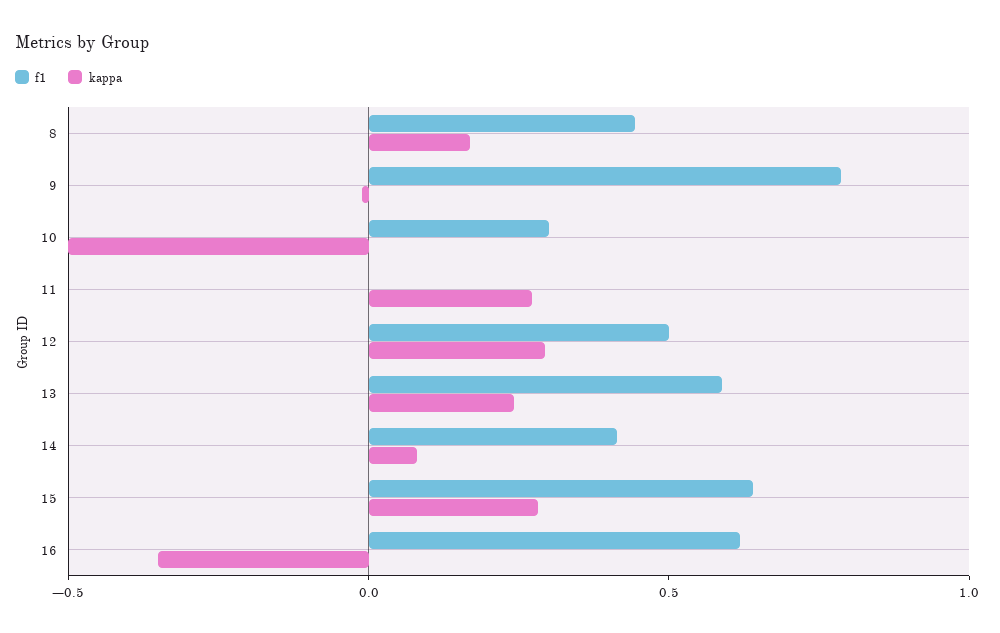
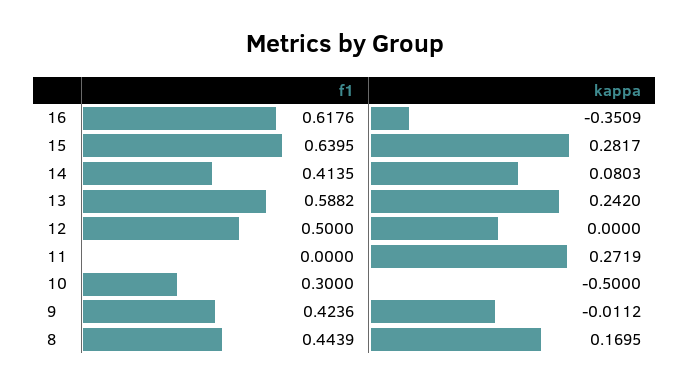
f1, 9: 0.8 -> 0.4236
kappa, 12: 0.3 -> 0

